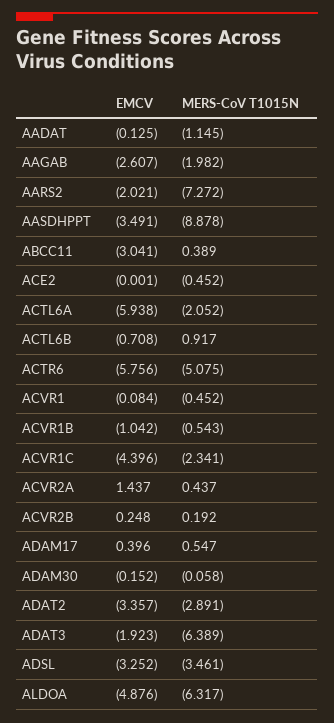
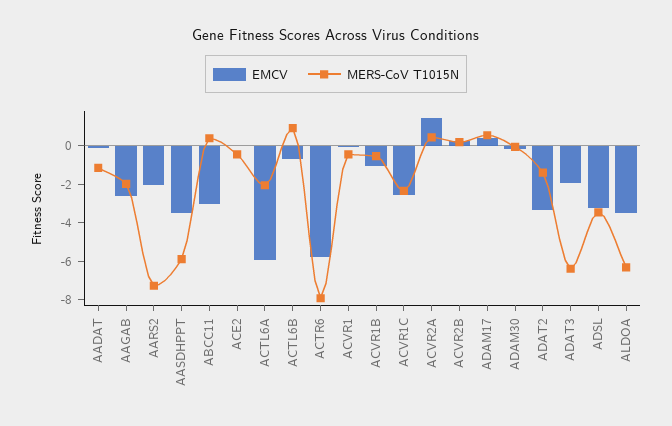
MERS-CoV T1015N, AASDHPPT: -8.878 -> -6
MERS-CoV T1015N, ACTR6: -5.075 -> -8
EMCV, ACVR1C: -4.396 -> -2.5
MERS-CoV T1015N, ADAT2: -2.891 -> -1.5
EMCV, ALDOA: -4.876 -> -3.5

